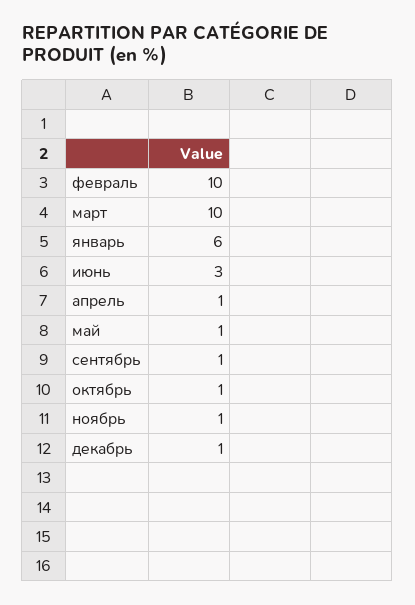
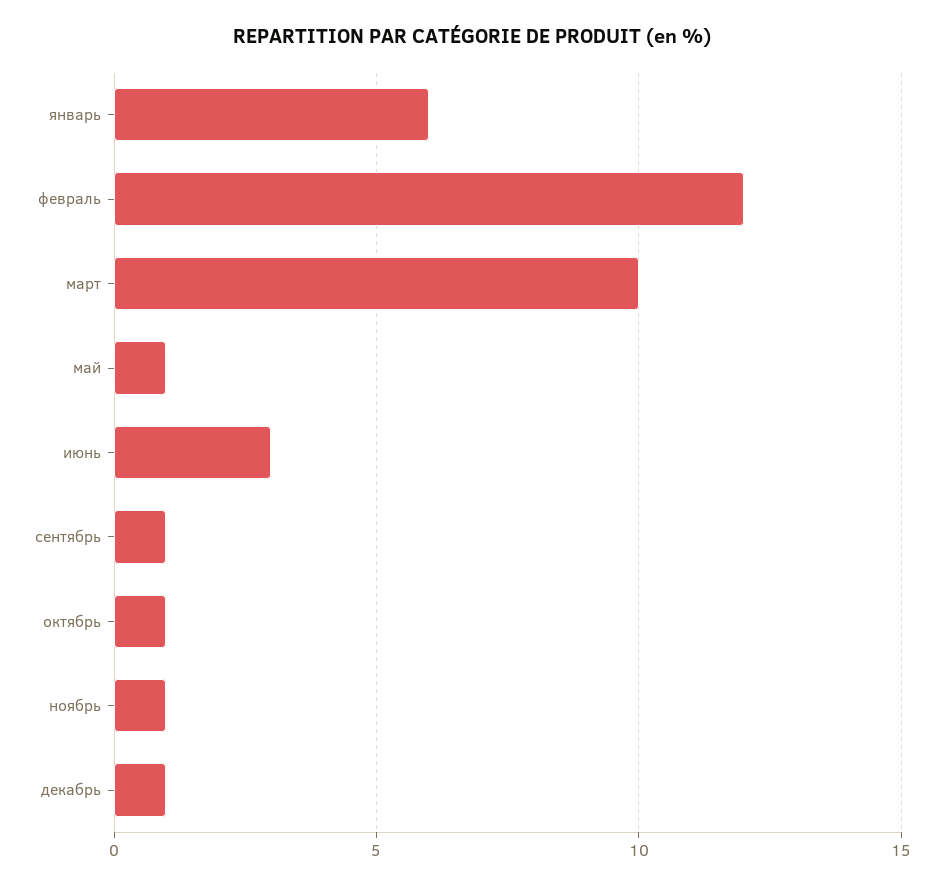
февраль: 10 -> 12
апрель: 1 -> none

